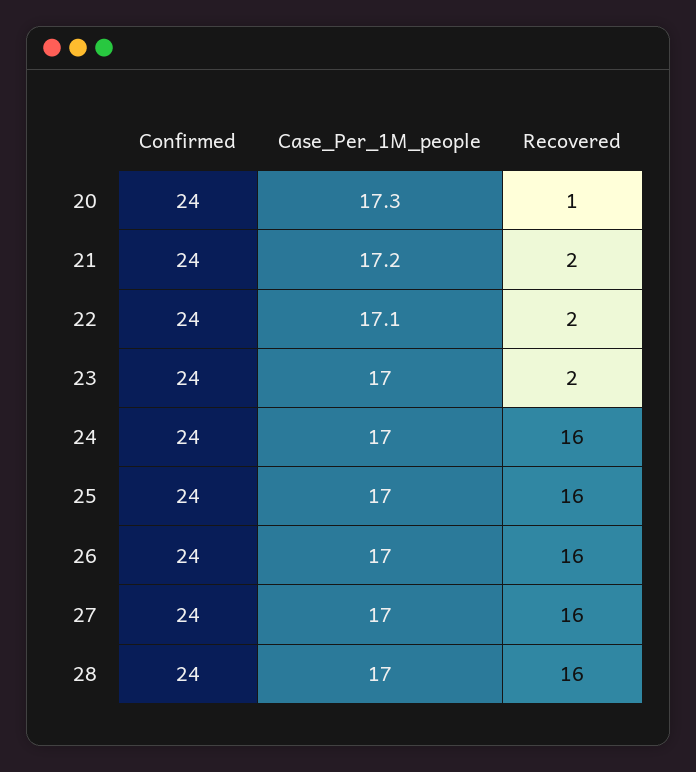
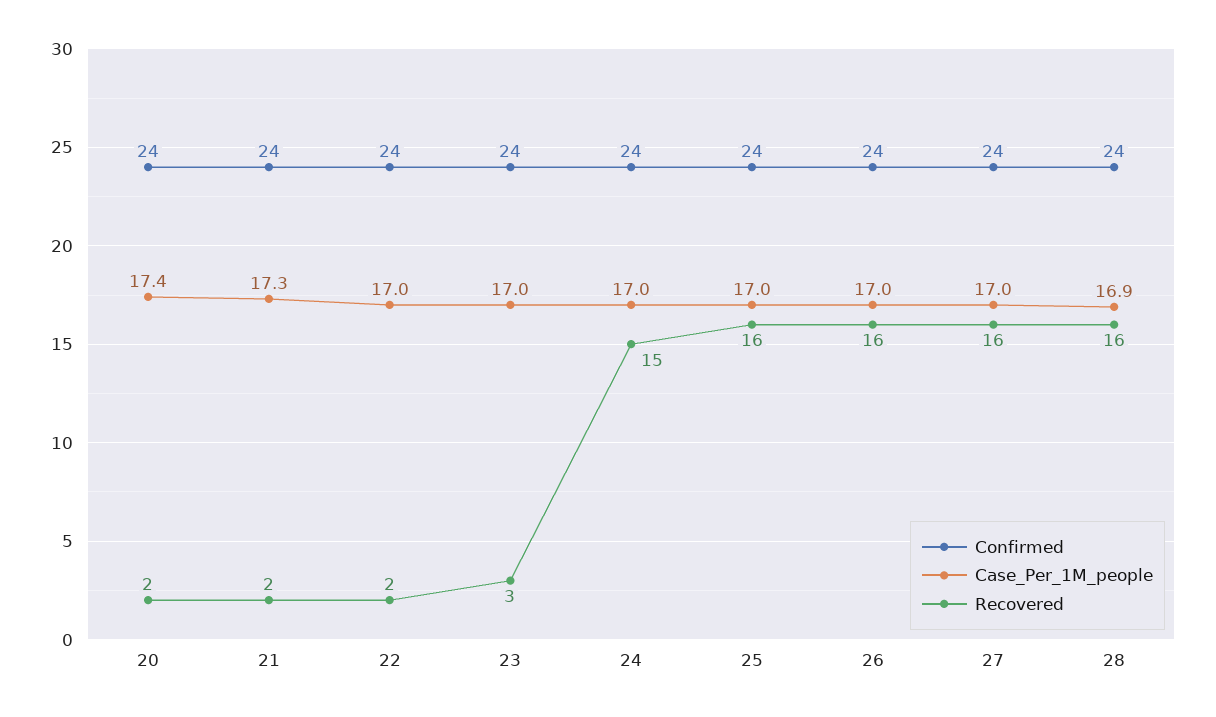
Case_Per_1M_people, 20: 17.3 -> 17.4
Recovered, 20: 1 -> 2
Case_Per_1M_people, 21: 17.2 -> 17.3
Case_Per_1M_people, 22: 17.1 -> 17
Recovered, 23: 2 -> 3
Recovered, 24: 16 -> 15
Case_Per_1M_people, 28: 17 -> 16.9

